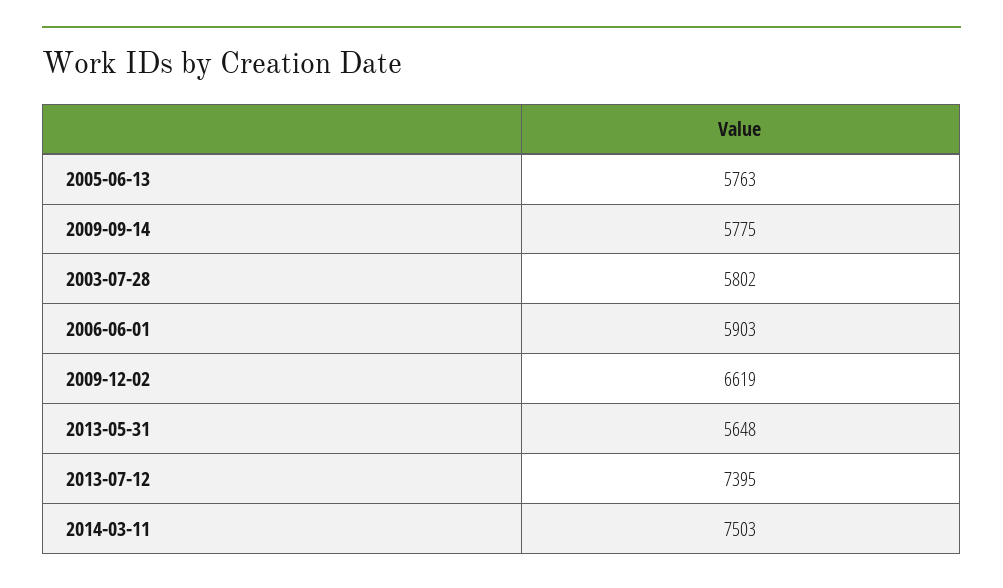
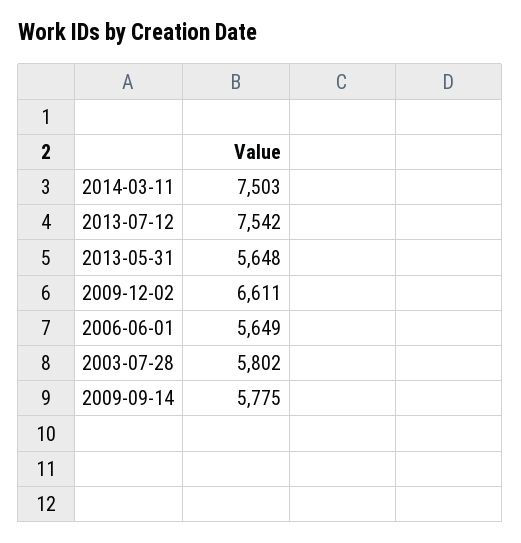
2005-06-13: 5763 -> none
2006-06-01: 5903 -> 5649
2009-12-02: 6619 -> 6611
2013-07-12: 7395 -> 7542

